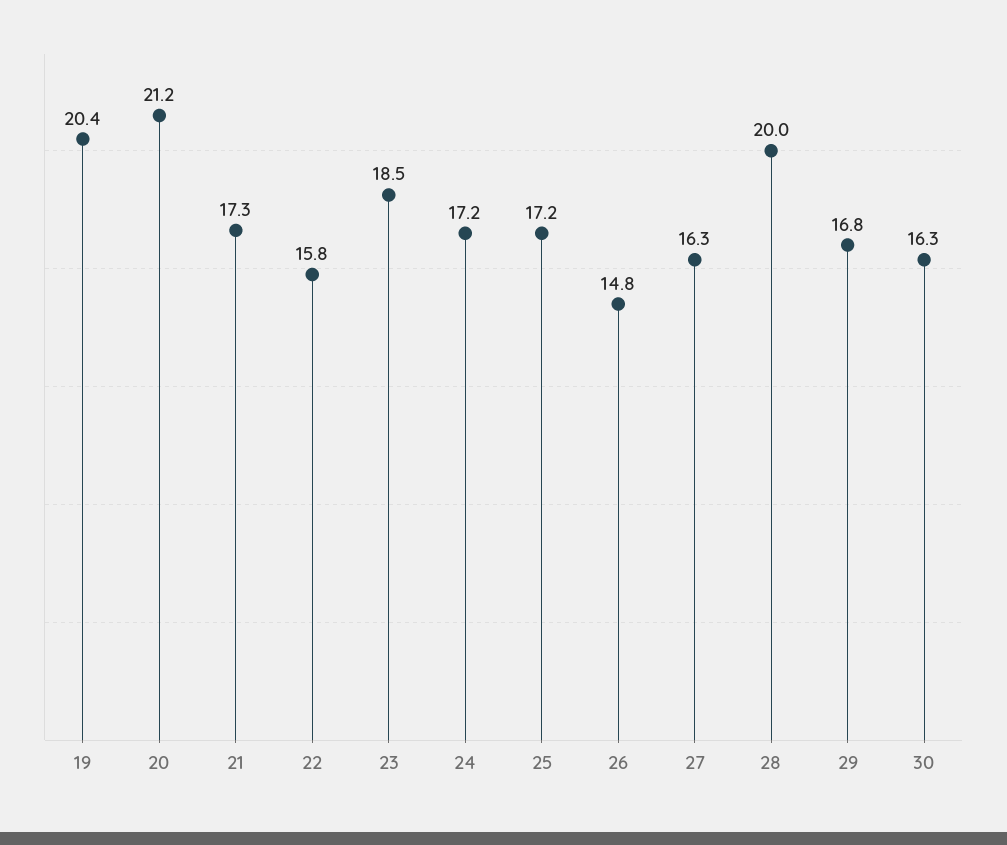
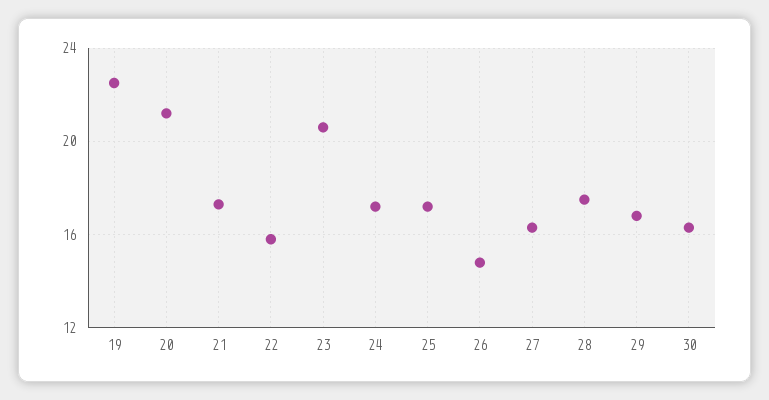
19: 20.4 -> 22.5
23: 18.5 -> 20.5
28: 20 -> 17.5

